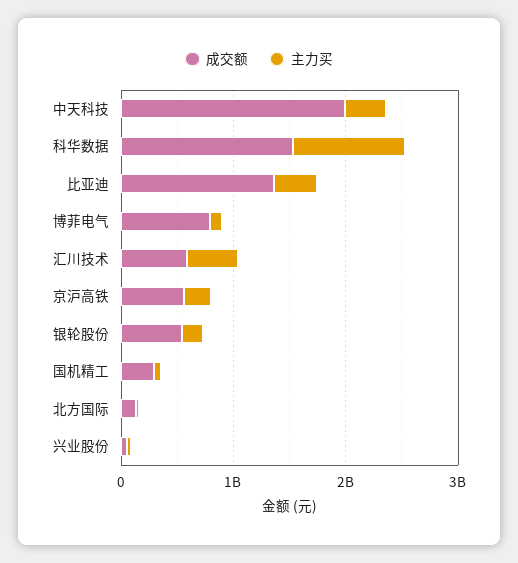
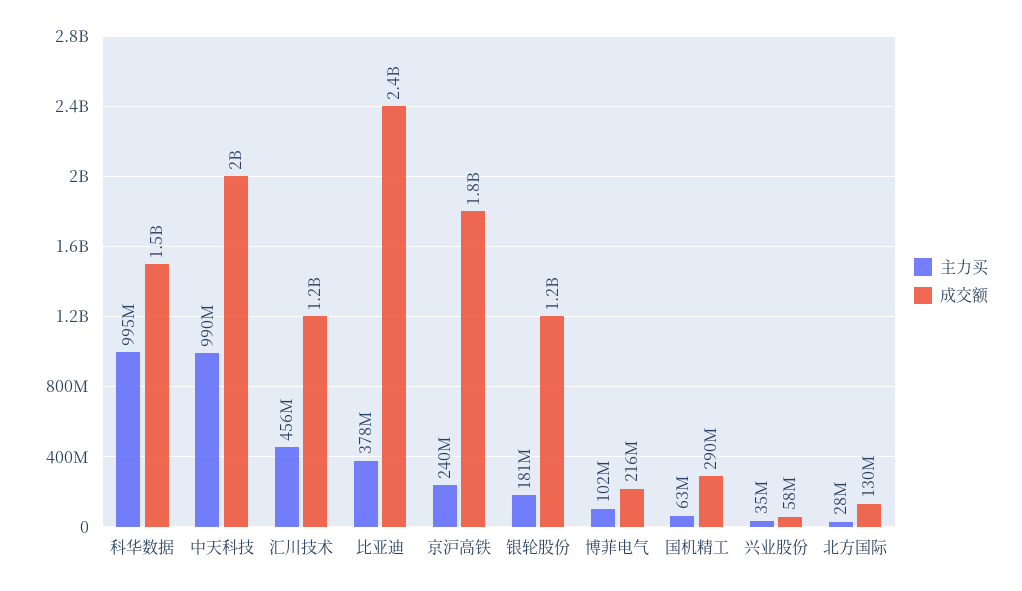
主力买, 中天科技: 400000000 -> 990000000
成交额, 比亚迪: 1400000000 -> 2400000000
成交额, 博菲电气: 800000000 -> 216000000
成交额, 汇川技术: 600000000 -> 1200000000
成交额, 京沪高铁: 600000000 -> 1800000000
成交额, 银轮股份: 600000000 -> 1200000000

